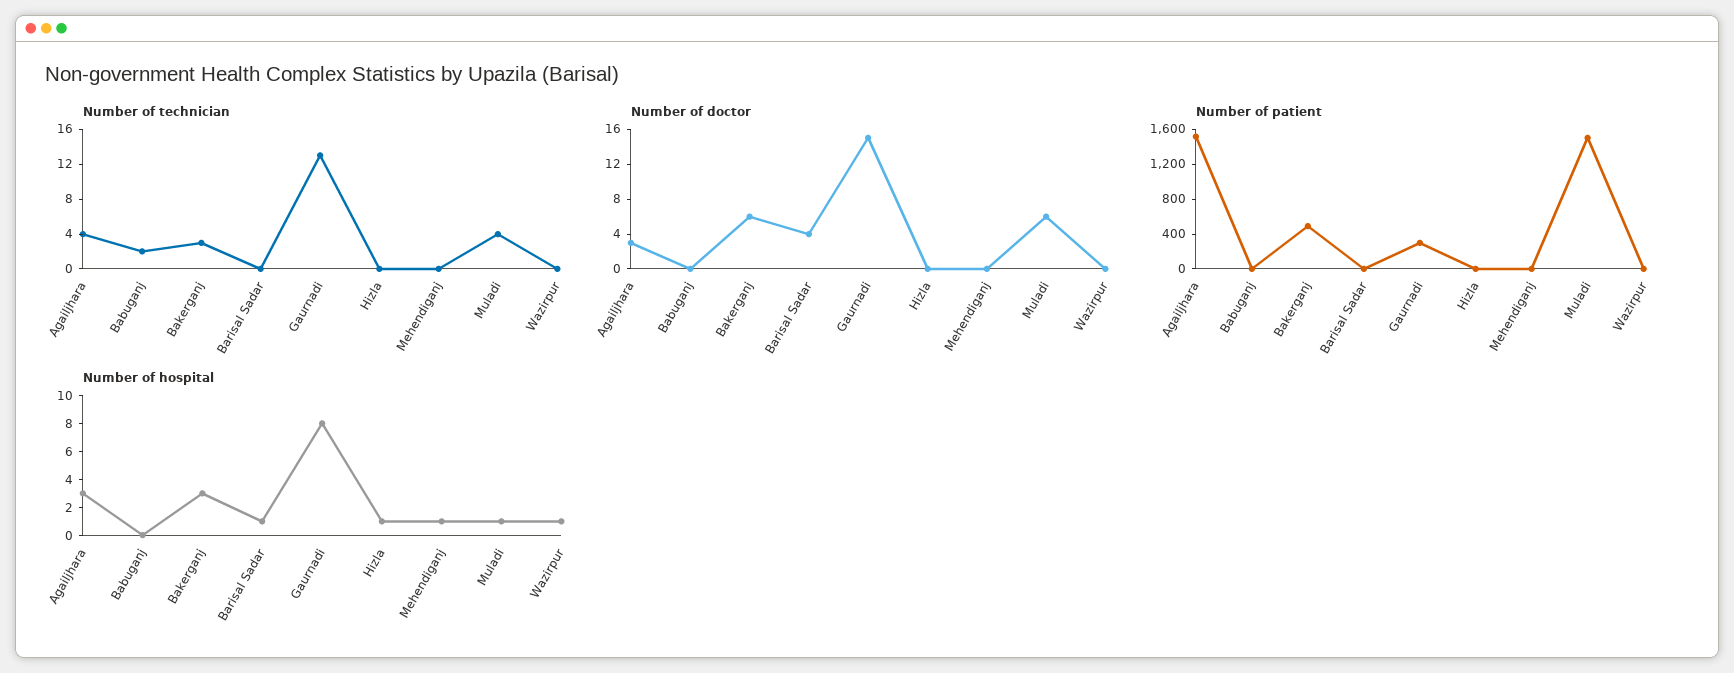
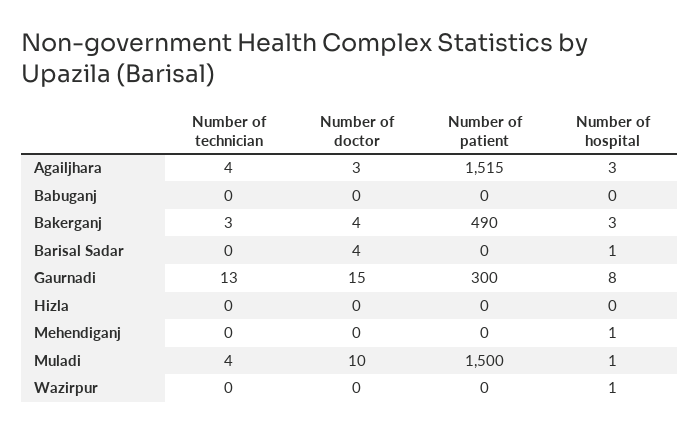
Number of technician, Babuganj: 2 -> 0
Number of doctor, Bakerganj: 6 -> 4
Number of doctor, Muladi: 6 -> 10
Number of hospital, Hizla: 1 -> 0

